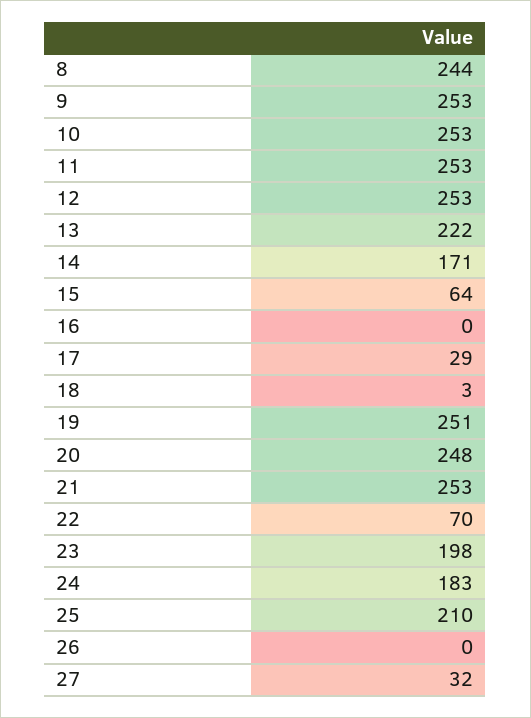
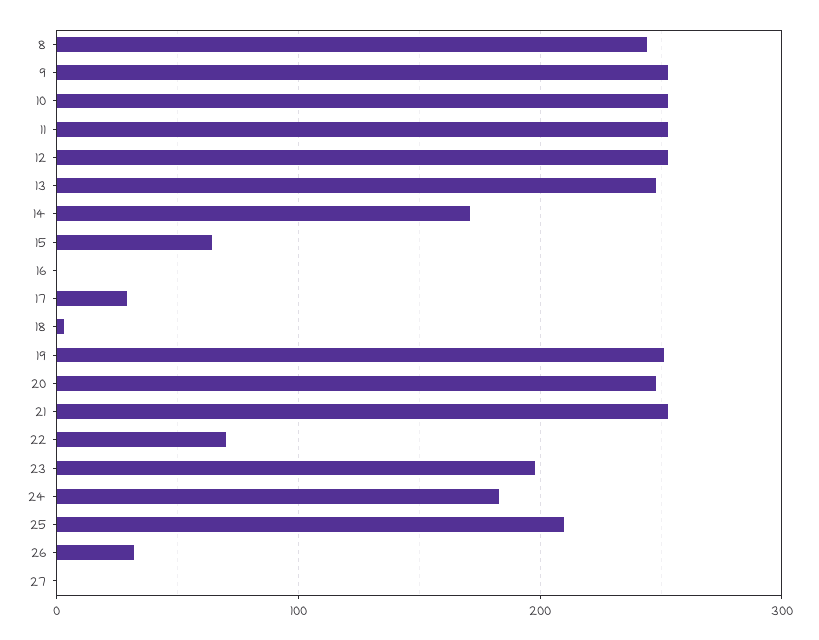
13: 222 -> 250
26: 0 -> 30
27: 32 -> 0

